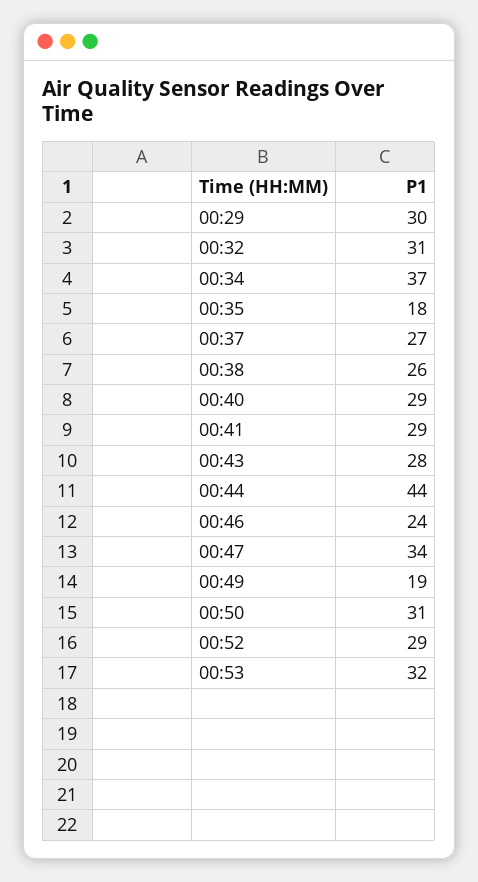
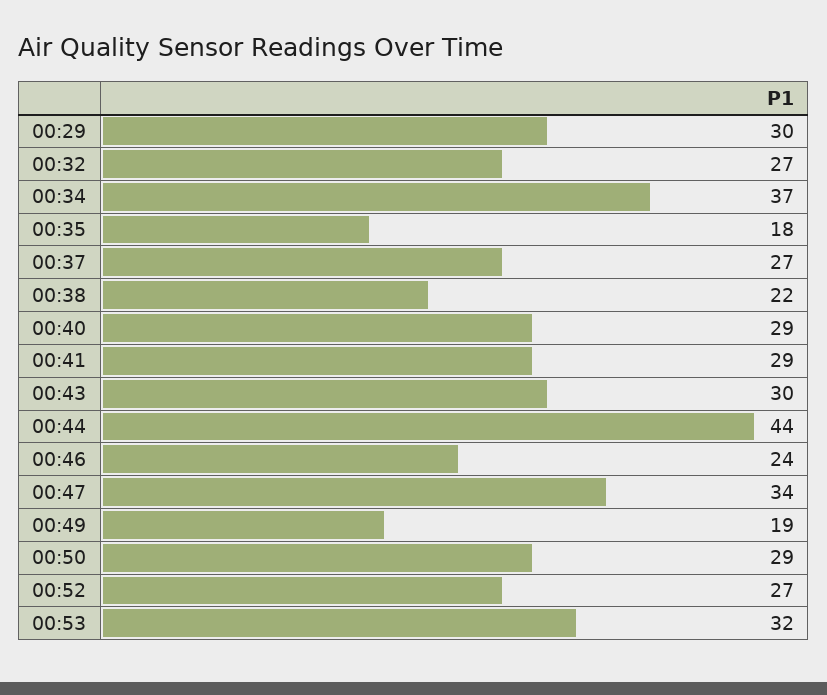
00:32: 31 -> 27
00:38: 26 -> 22
00:43: 28 -> 30
00:50: 31 -> 29
00:52: 29 -> 27

